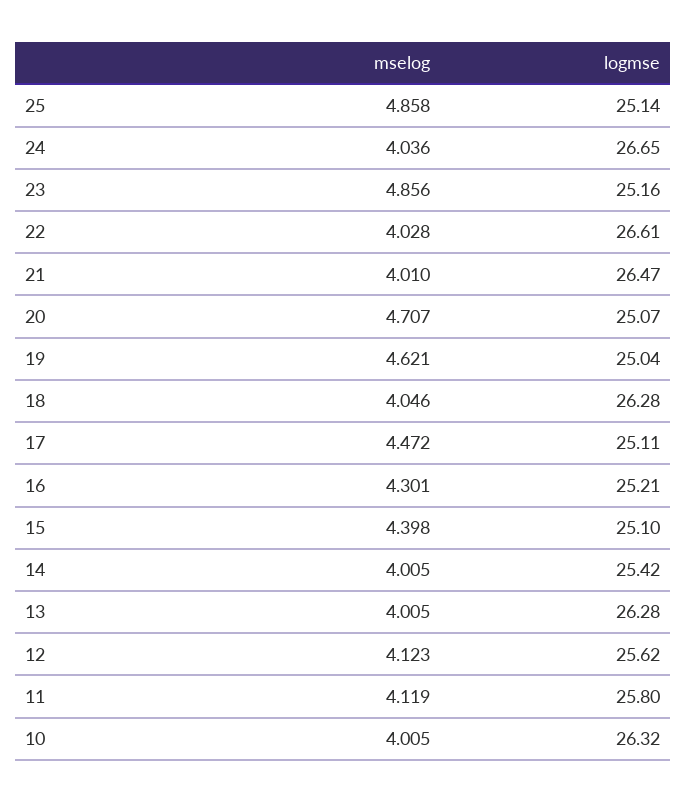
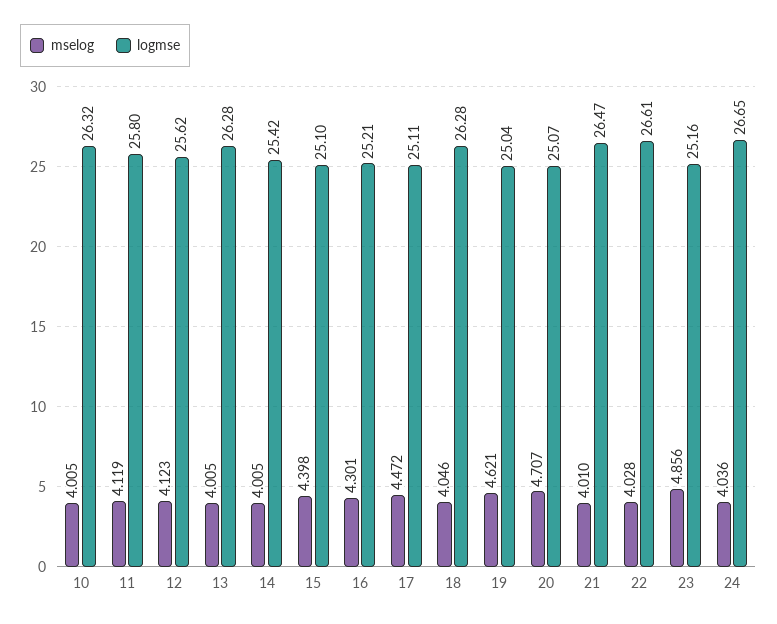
mselog, 25: 4.858 -> none
logmse, 25: 25.14 -> none

